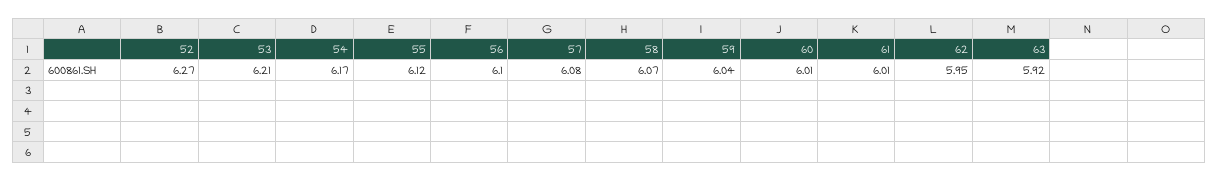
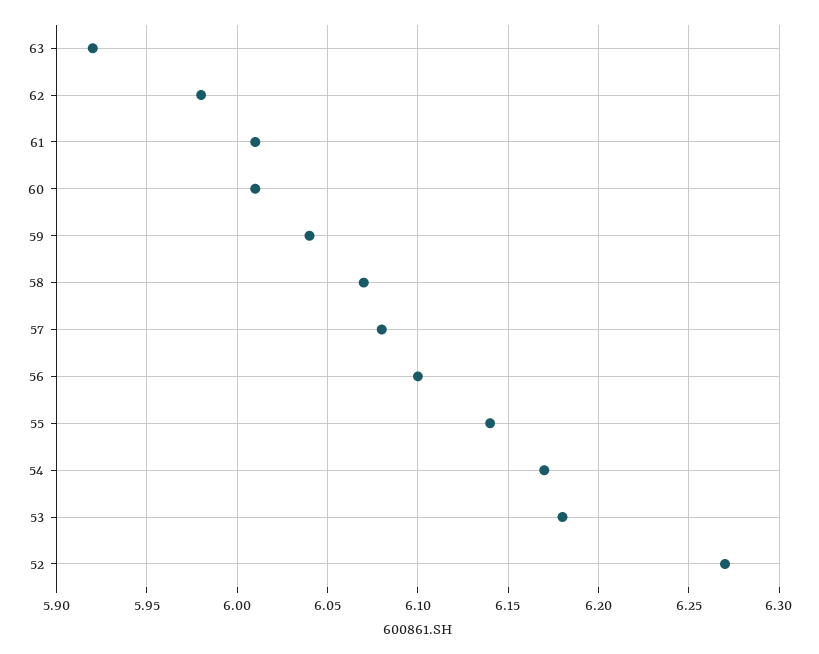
53: 6.21 -> 6.18
55: 6.12 -> 6.14
62: 5.95 -> 5.98

